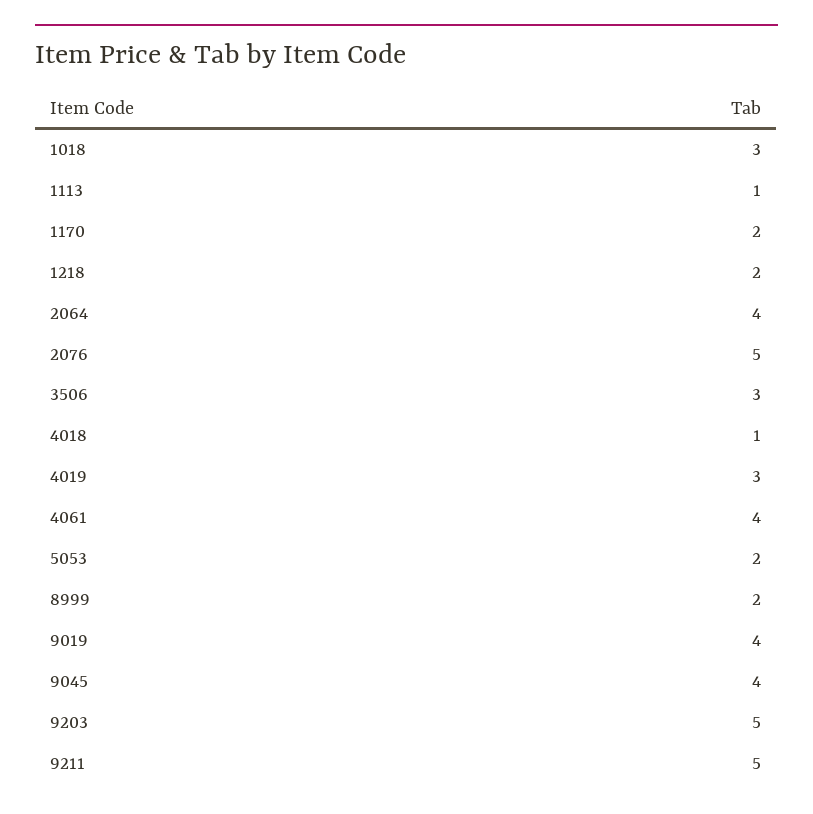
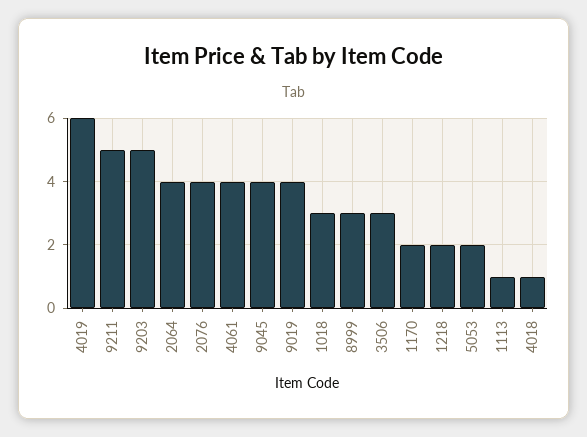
2076: 5 -> 4
4019: 3 -> 6
8999: 2 -> 3

